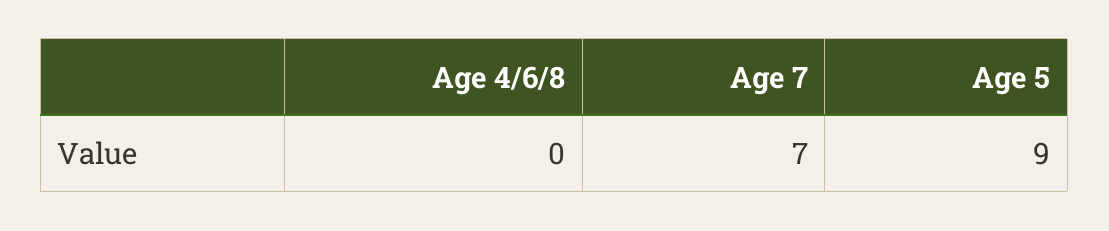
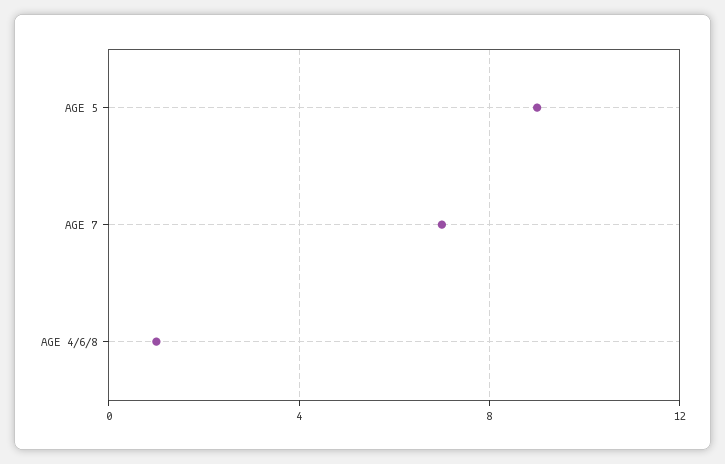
Age 4/6/8: 0 -> 1

